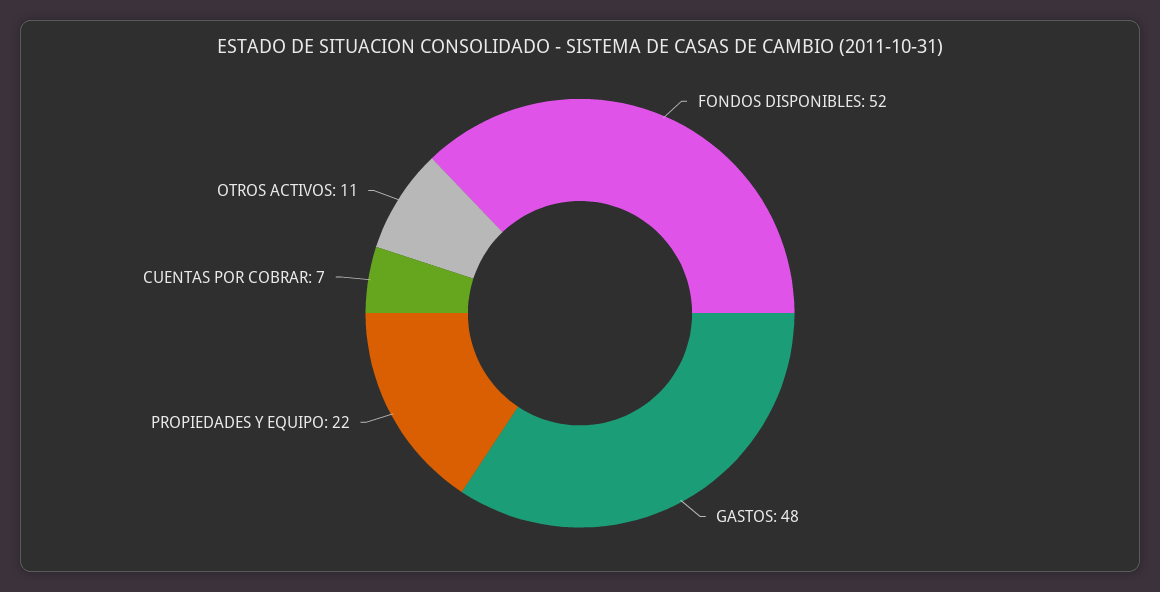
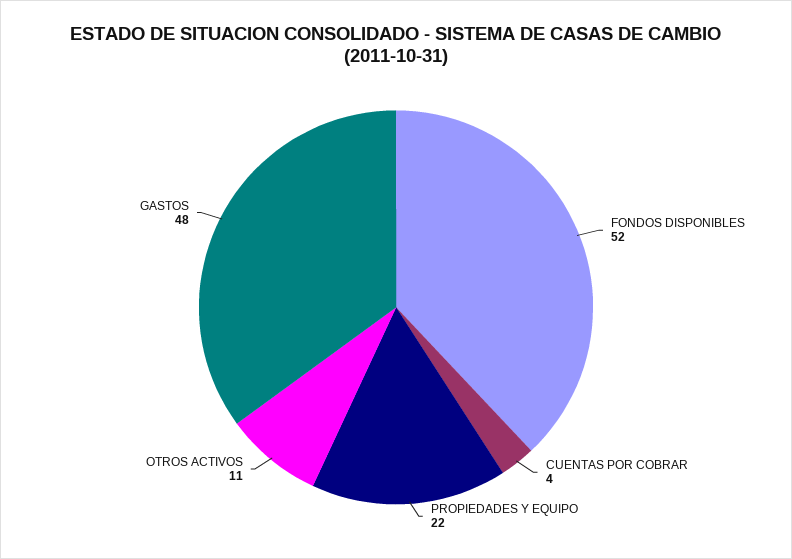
CUENTAS POR COBRAR: 7 -> 4

